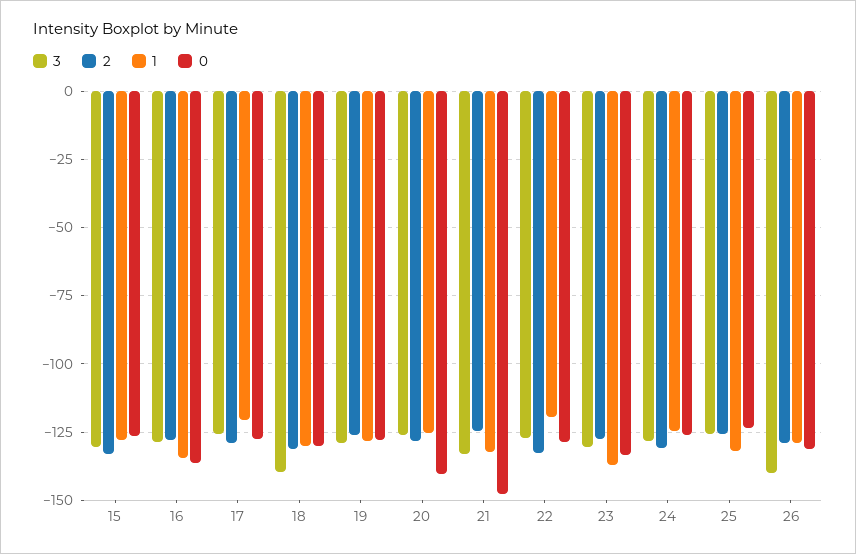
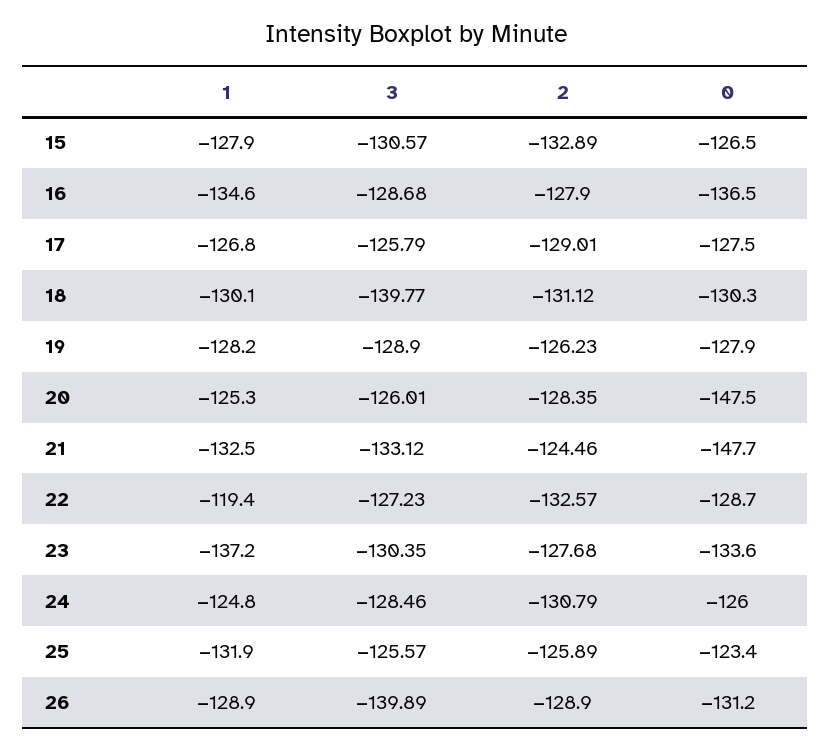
1, 17: -120 -> -126.8
0, 20: -140 -> -147.5

